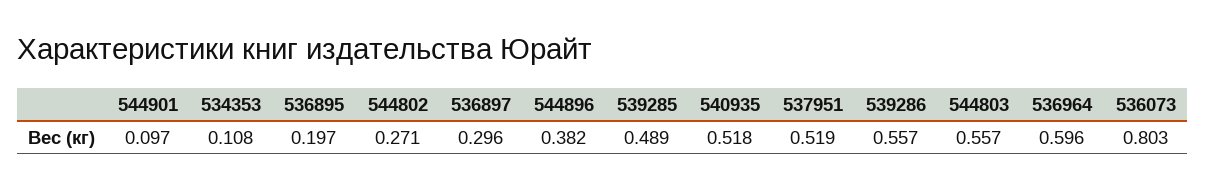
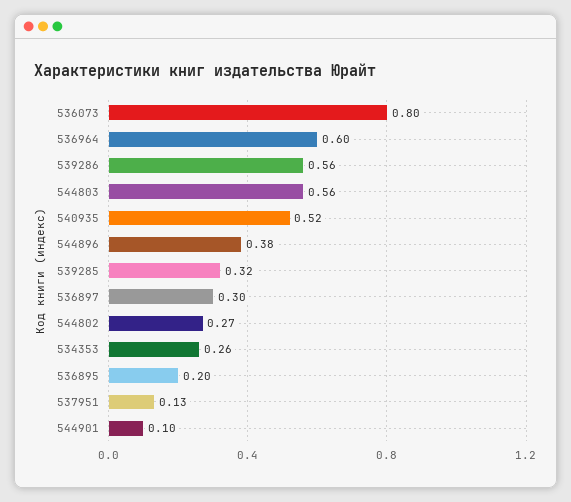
534353: 0.108 -> 0.26
539285: 0.489 -> 0.32
537951: 0.519 -> 0.13

